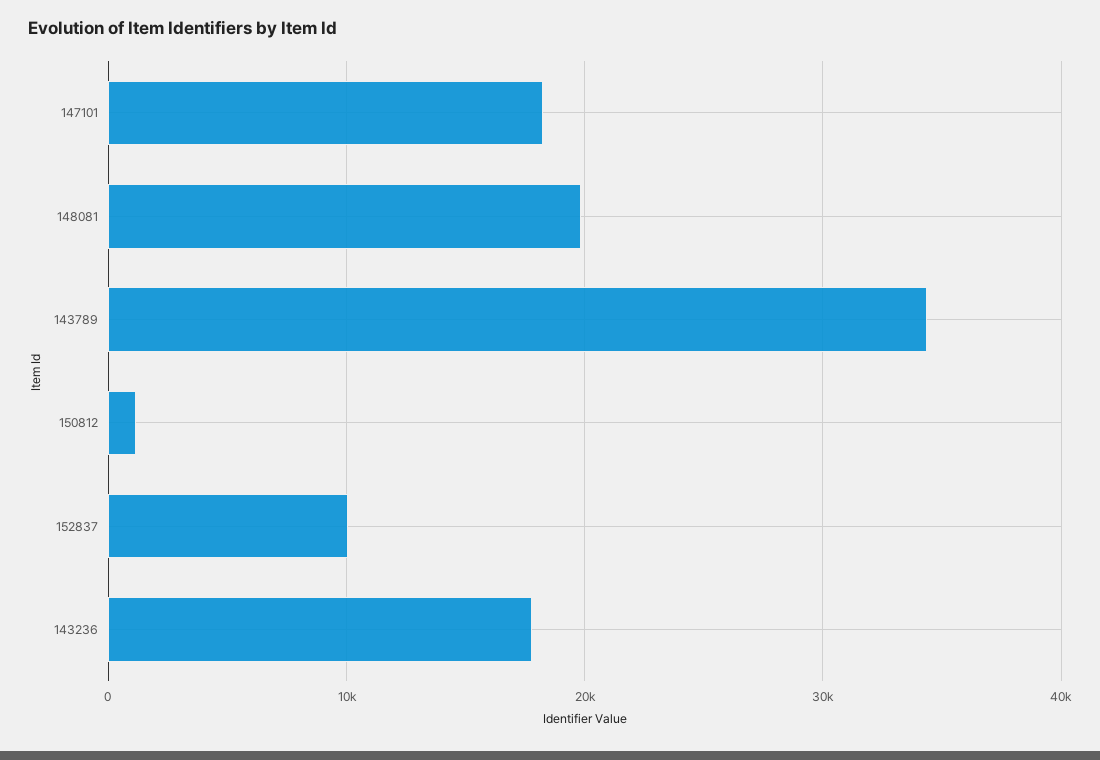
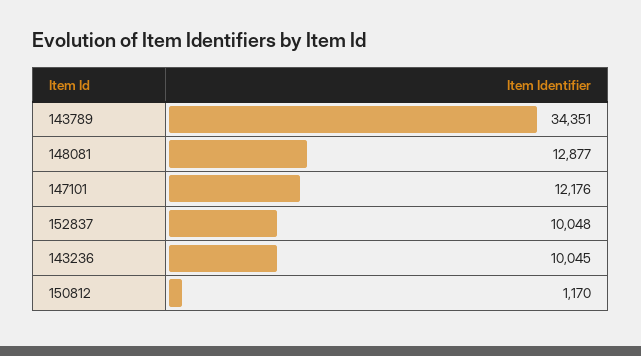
147101: 18000 -> 12176
148081: 20000 -> 12877
143236: 18000 -> 10045

